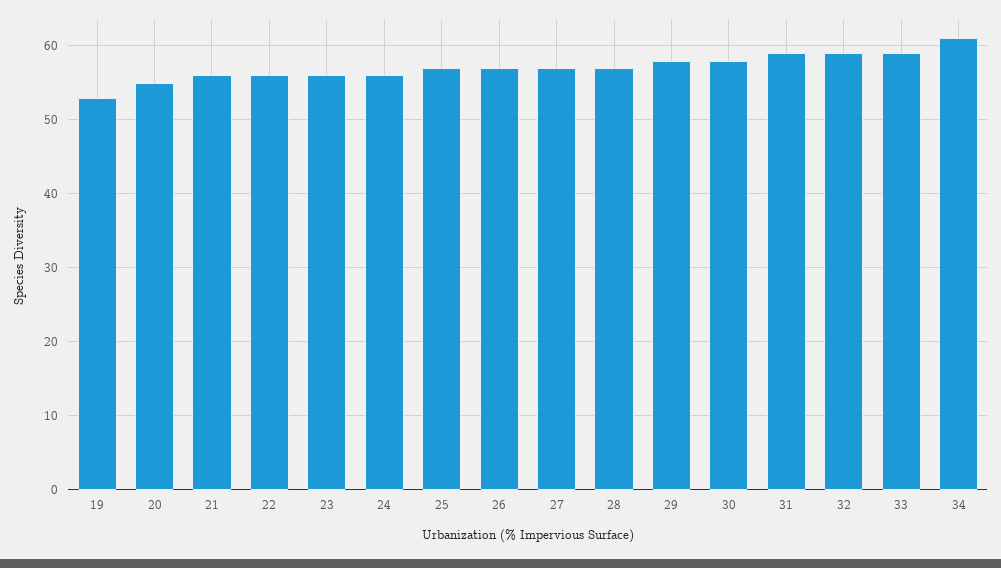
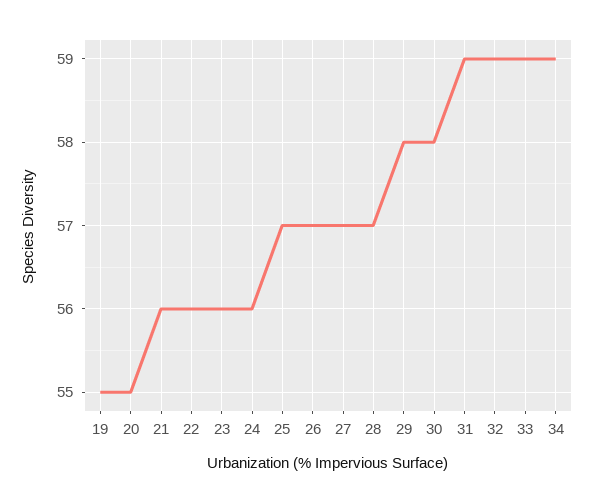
19: 53 -> 55
34: 61 -> 59

